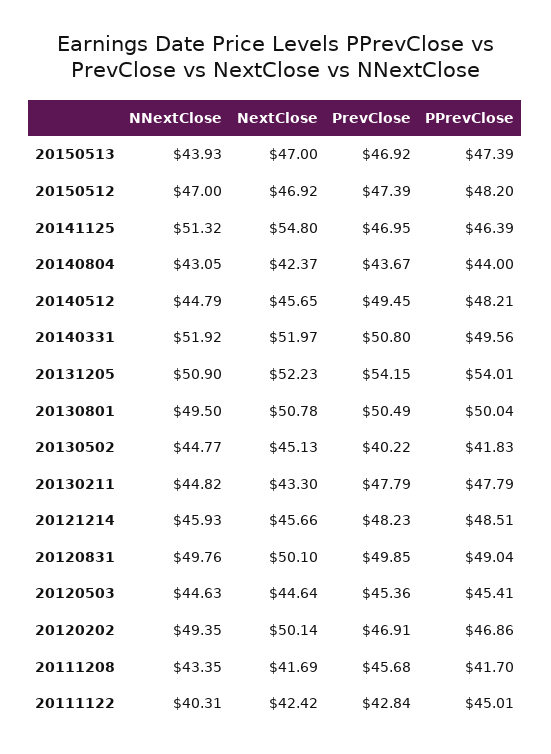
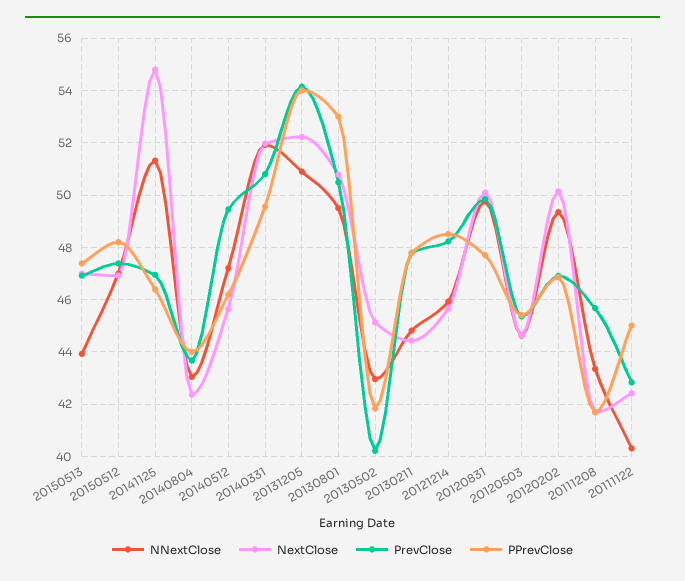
NNextClose, 20140512: 44.79 -> 47.25
PPrevClose, 20140512: 48.21 -> 46.25
PPrevClose, 20130801: 50.04 -> 53
NNextClose, 20130502: 44.77 -> 43
NextClose, 20130211: 43.3 -> 44.5
PPrevClose, 20120831: 49.04 -> 47.75

